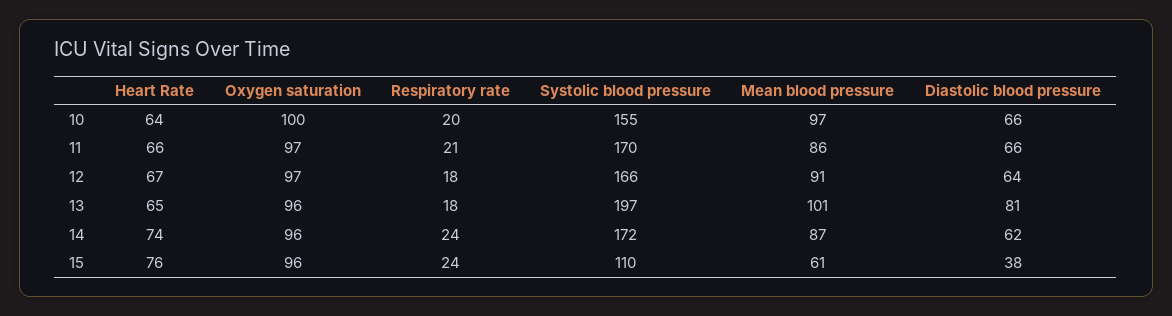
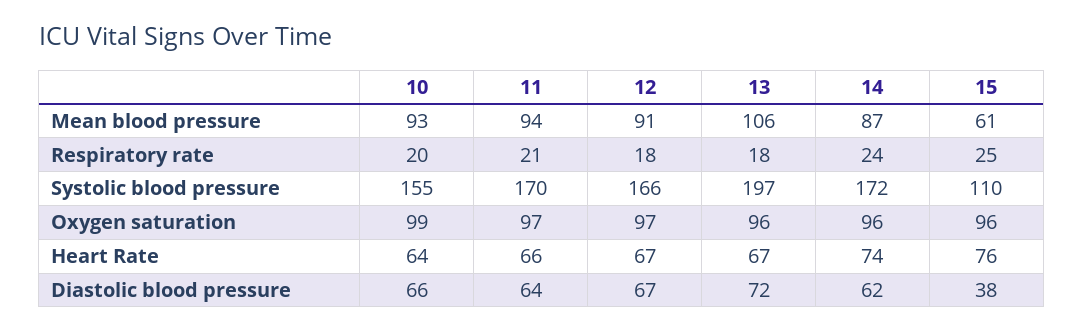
Oxygen saturation, 10: 100 -> 99
Mean blood pressure, 10: 97 -> 93
Mean blood pressure, 11: 86 -> 94
Diastolic blood pressure, 11: 66 -> 64
Diastolic blood pressure, 12: 64 -> 67
Heart Rate, 13: 65 -> 67
Mean blood pressure, 13: 101 -> 106
Diastolic blood pressure, 13: 81 -> 72
Respiratory rate, 15: 24 -> 25

